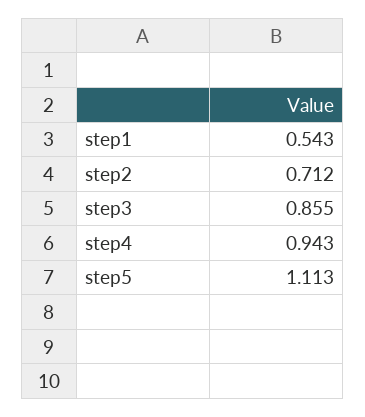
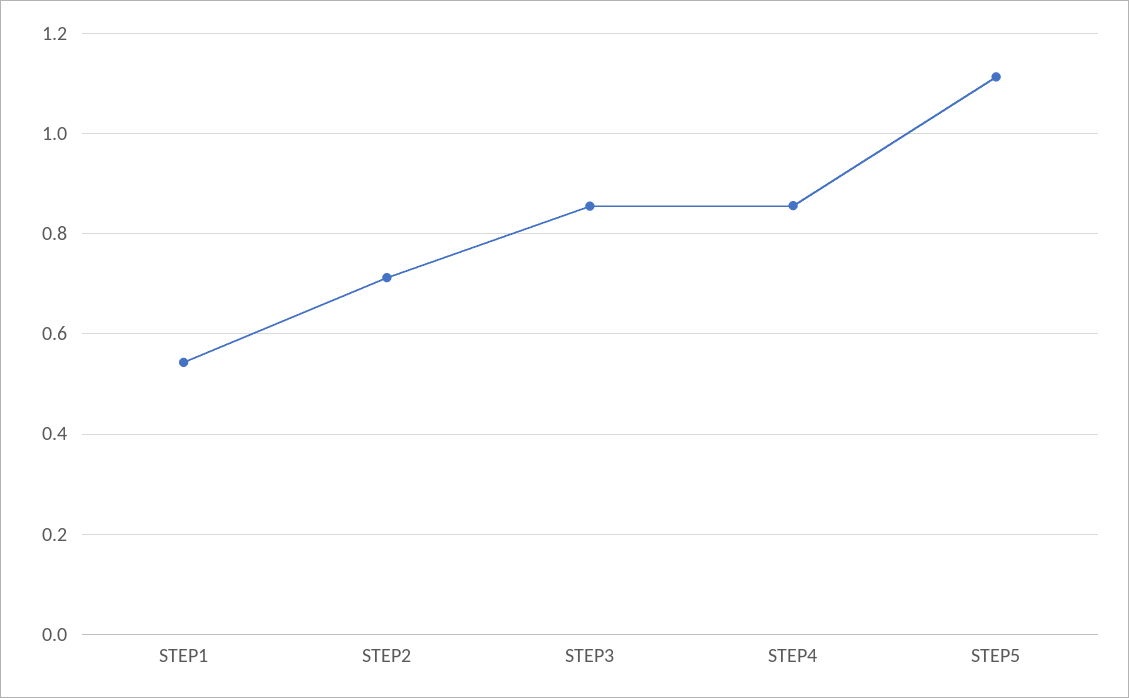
step4: 0.943 -> 0.86

